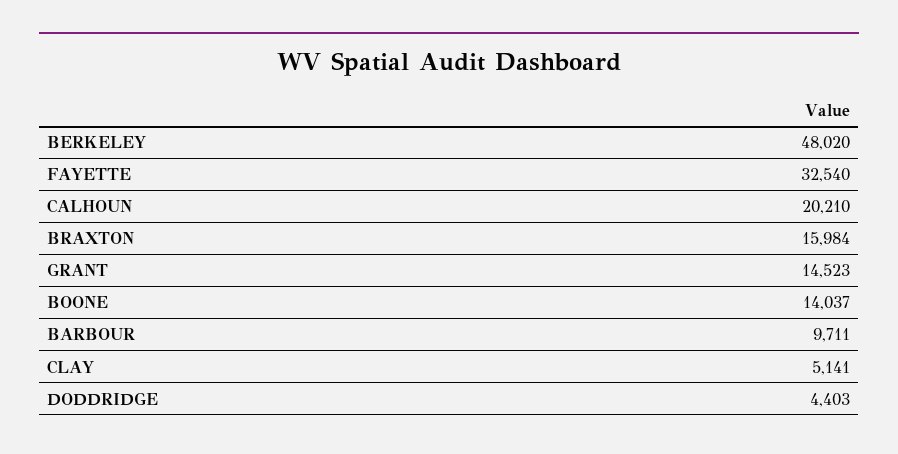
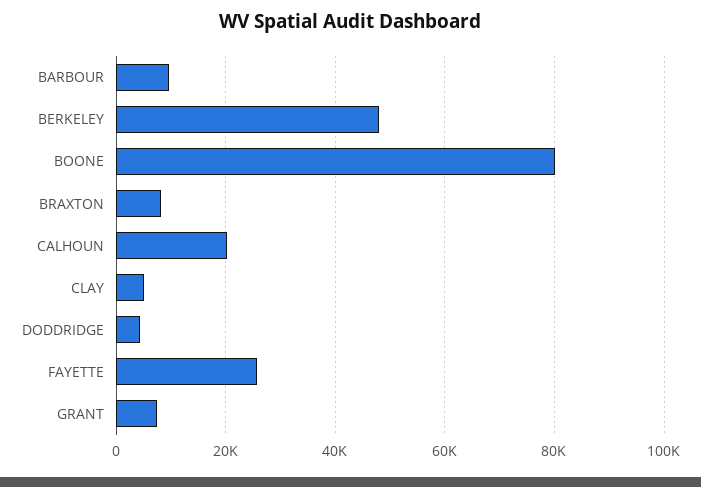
FAYETTE: 32540 -> 26000
BRAXTON: 15984 -> 8000
GRANT: 14523 -> 8000
BOONE: 14037 -> 80000

